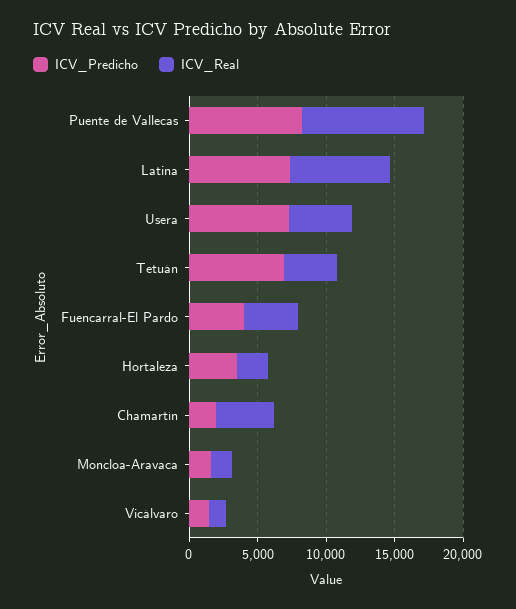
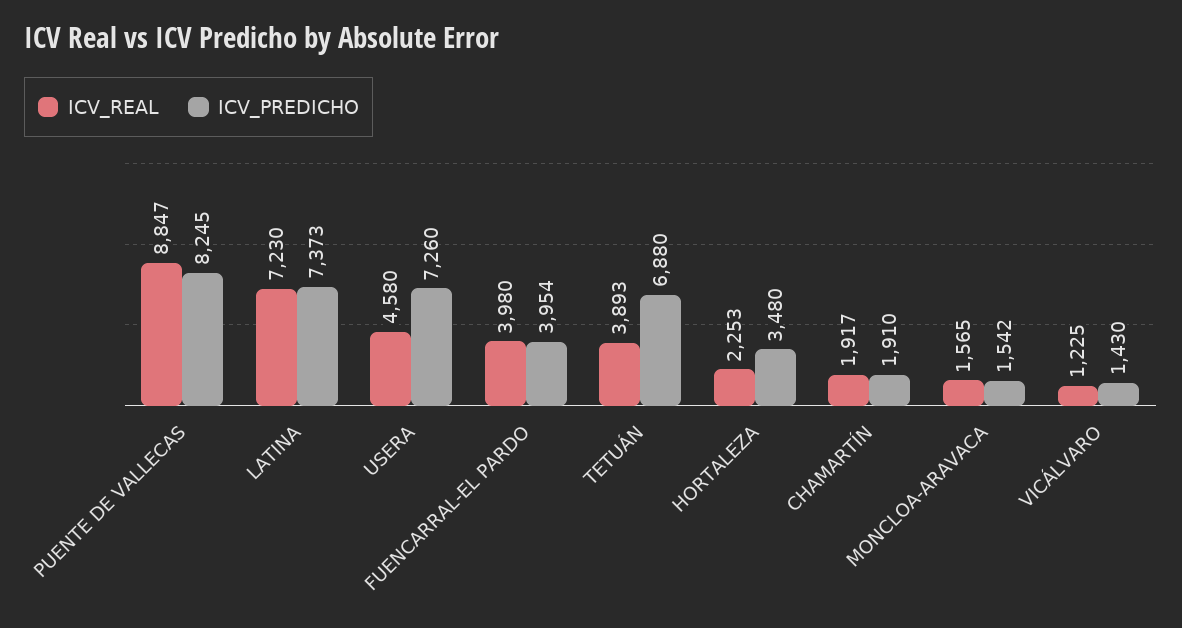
ICV_Real, Chamartín: 4000 -> 1917

